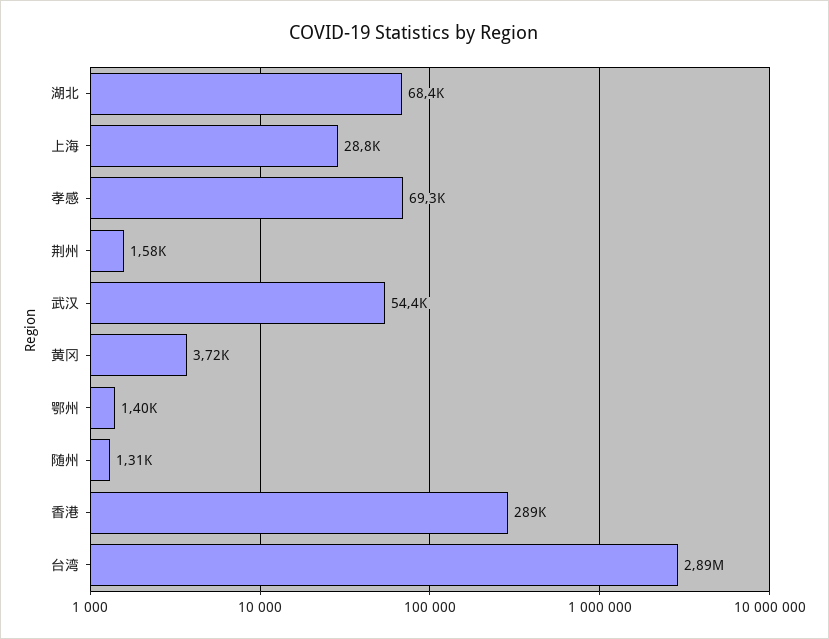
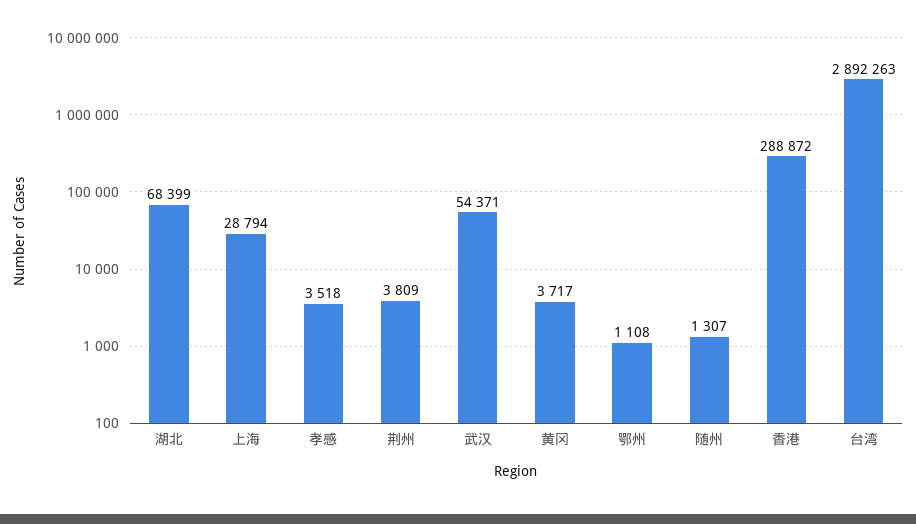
孝感: 69300 -> 3518
荆州: 1580 -> 3809
鄂州: 1400 -> 1108

